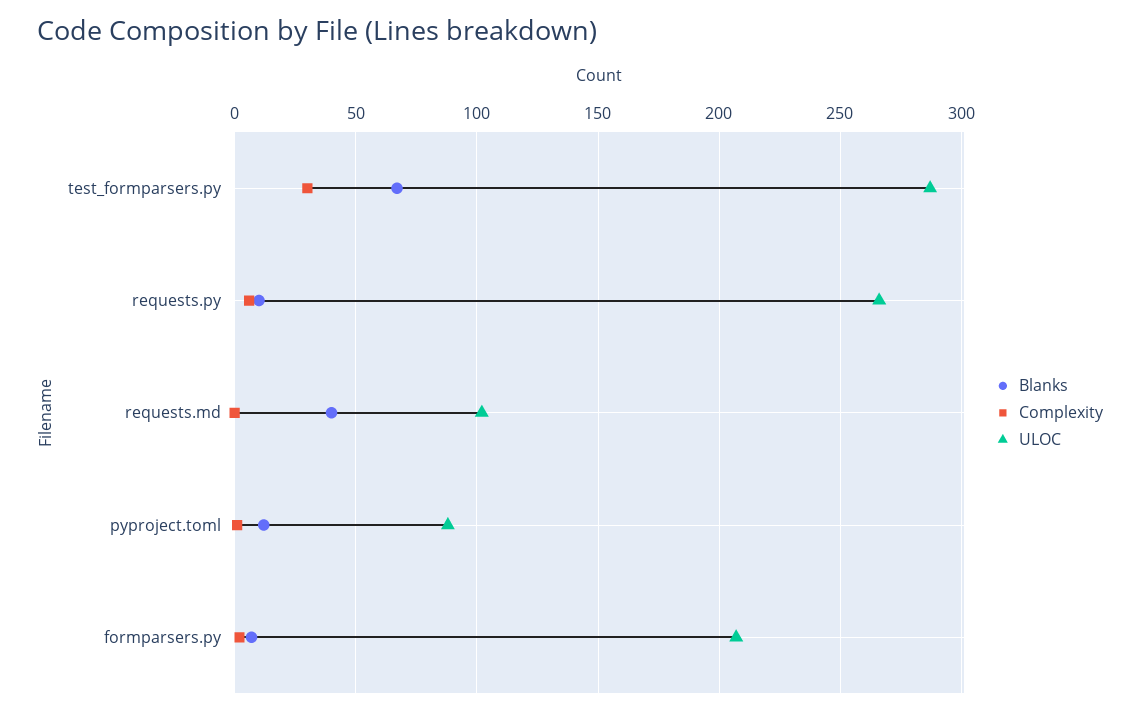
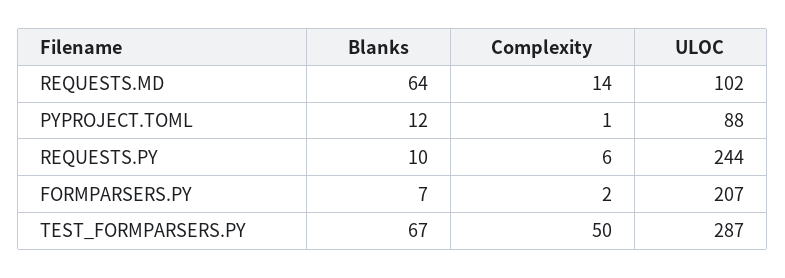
Complexity, test_formparsers.py: 30 -> 50
ULOC, requests.py: 265 -> 244
Blanks, requests.md: 40 -> 64
Complexity, requests.md: 0 -> 14

